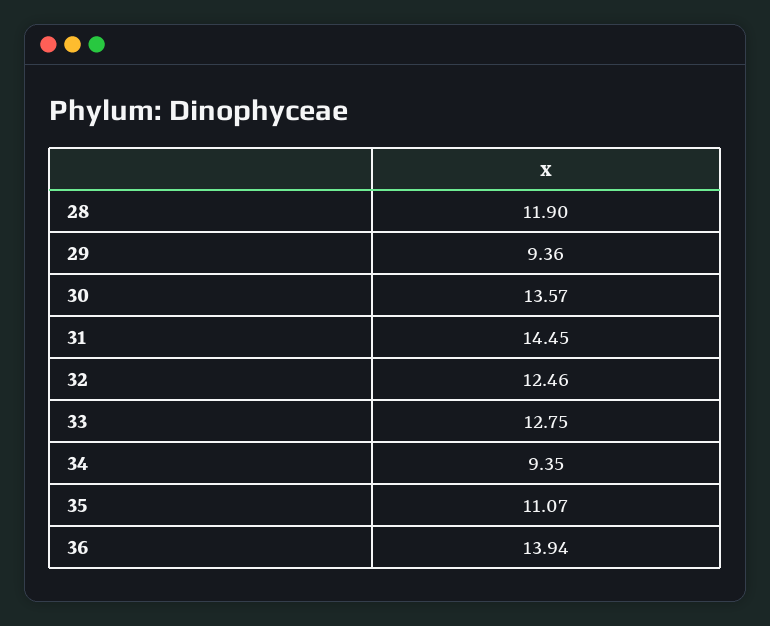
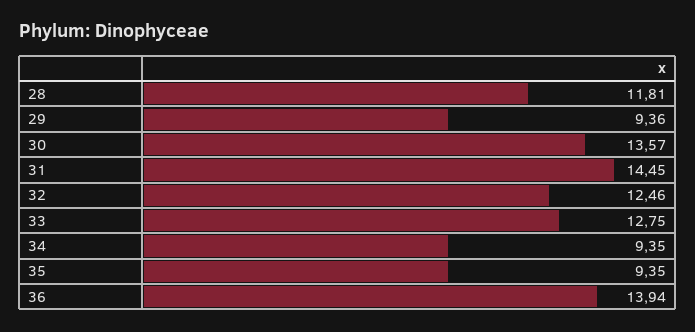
28: 11.9 -> 11.81
35: 11.07 -> 9.35

